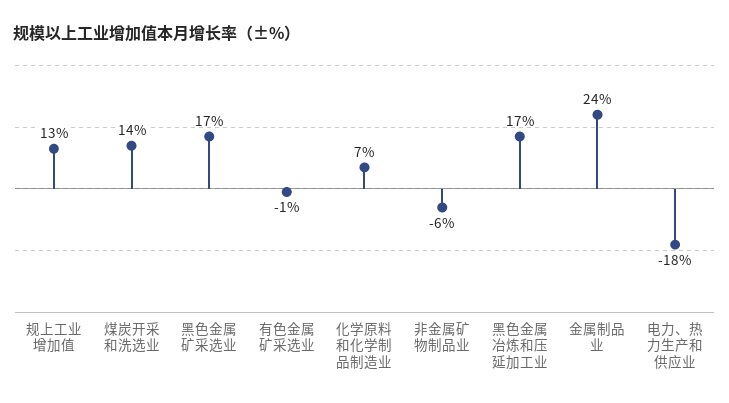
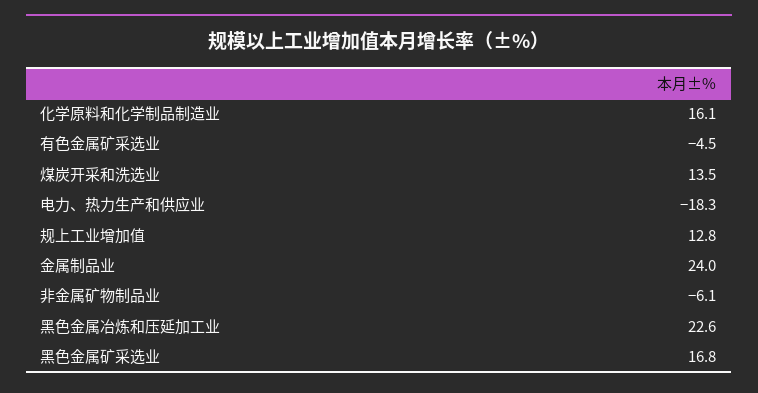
有色金属矿采选业: -1 -> -4.5
化学原料和化学制品制造业: 7 -> 16.1
黑色金属冶炼和压延加工业: 17 -> 22.6

